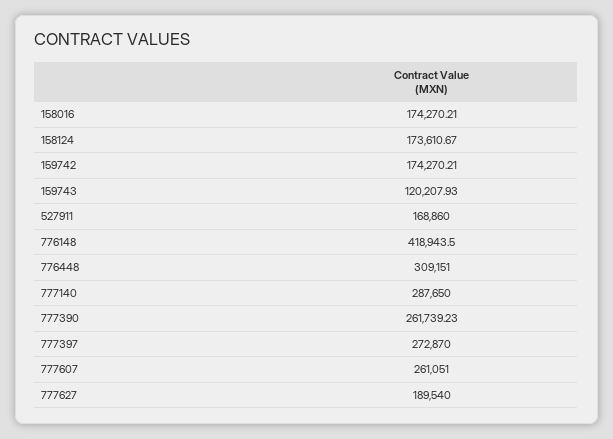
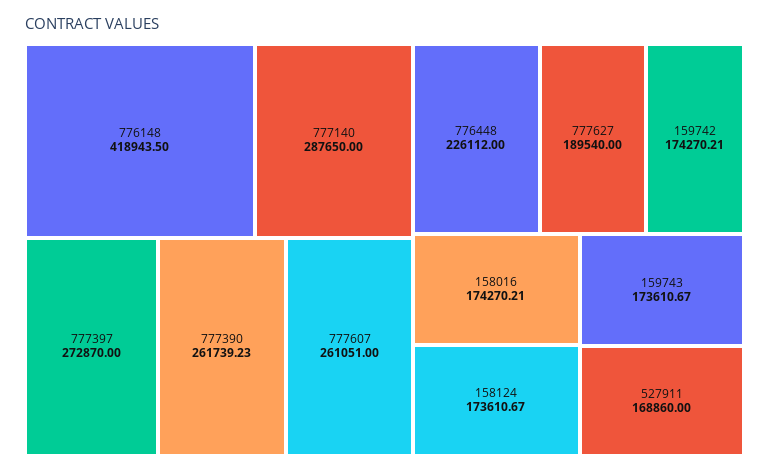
159743: 120207.93 -> 173610.67
776448: 309151 -> 226112

